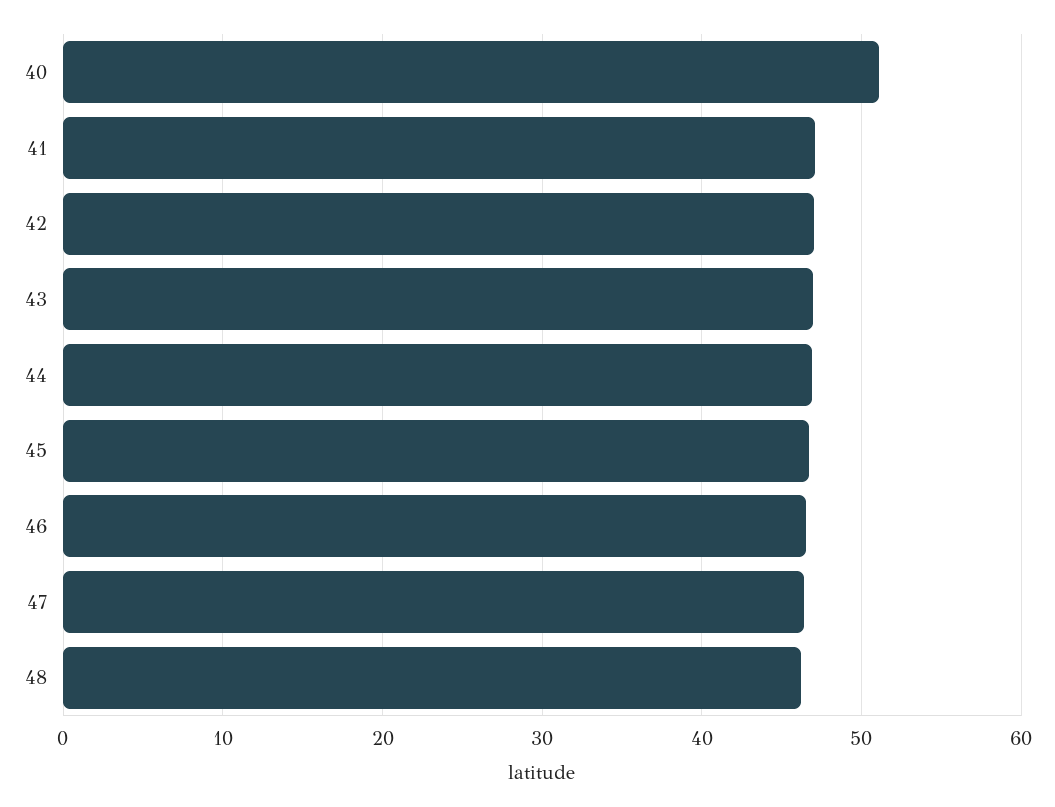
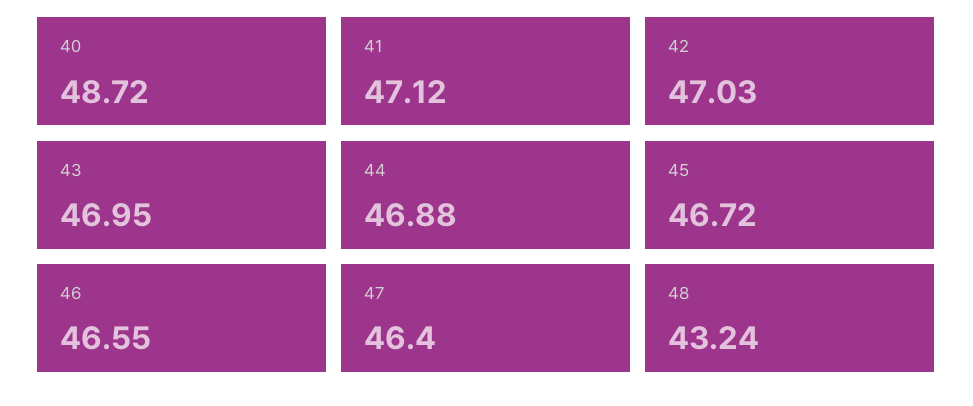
40: 51 -> 48.72
48: 46 -> 43.24

